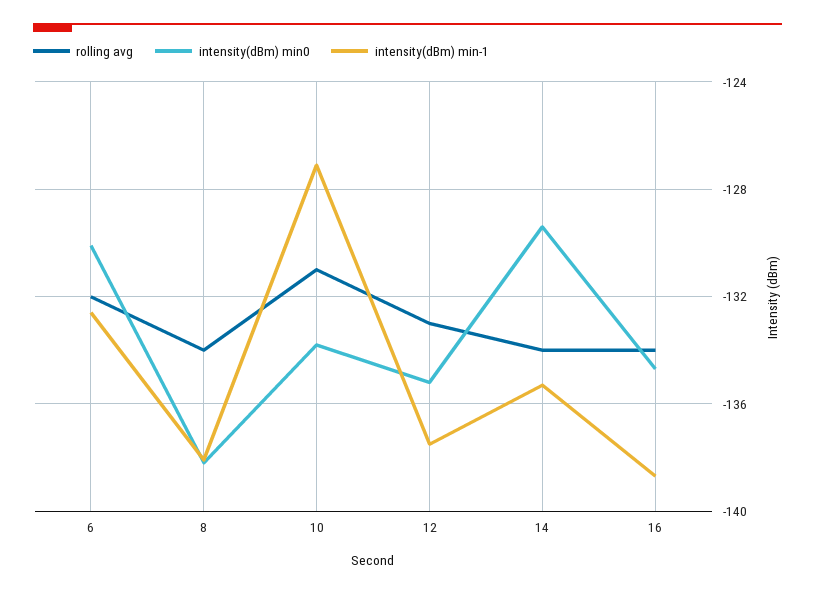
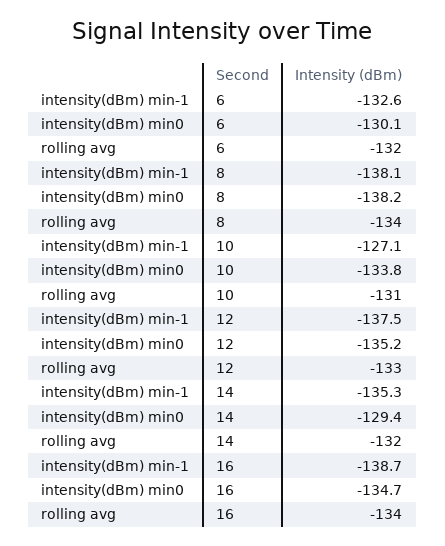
rolling avg, 14: -134 -> -132

